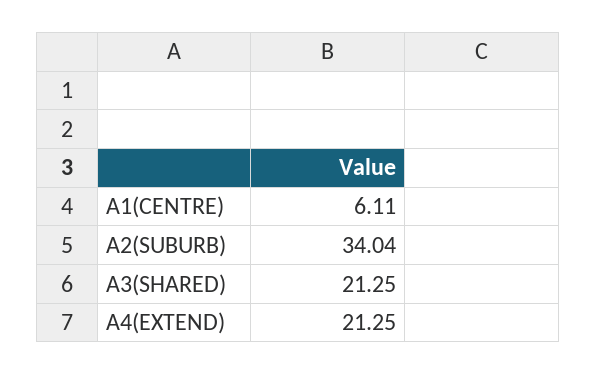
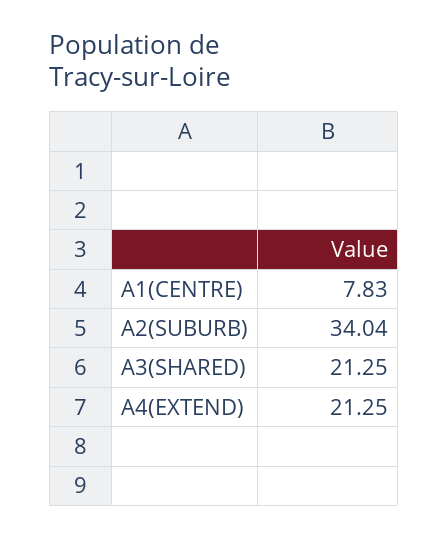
A1(CENTRE): 6.11 -> 7.83

